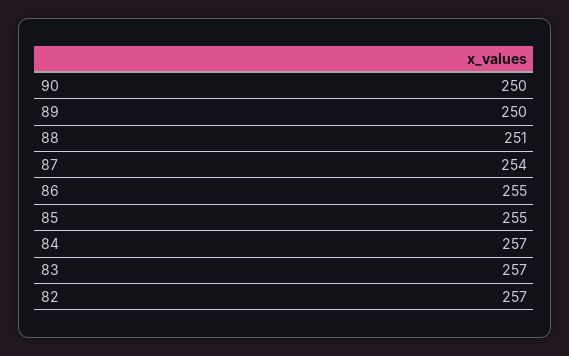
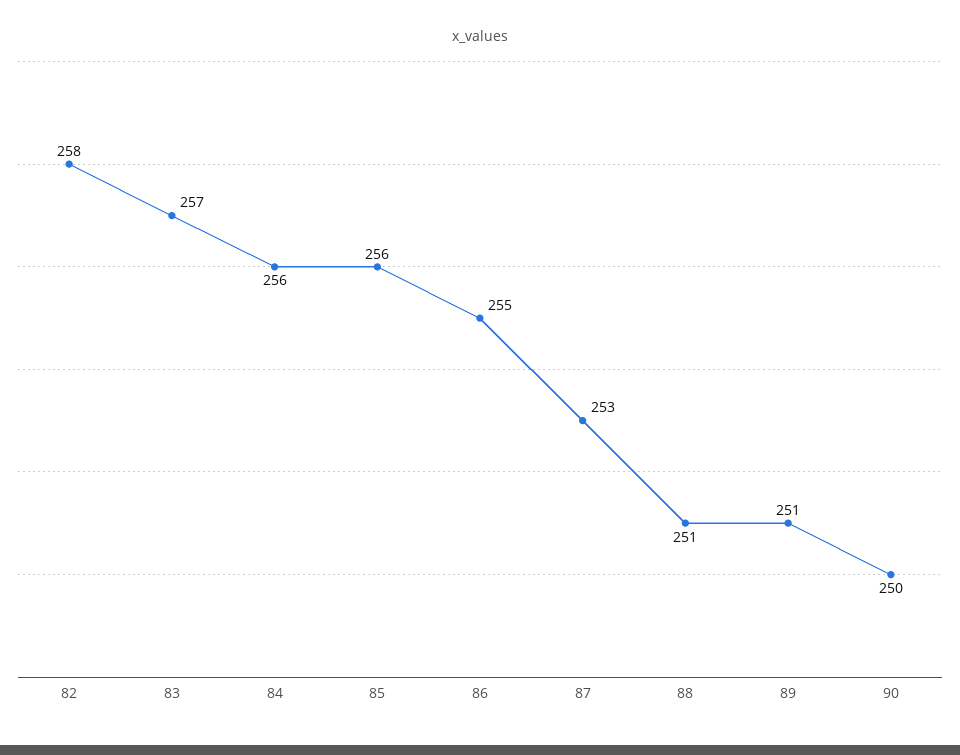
89: 250 -> 251
87: 254 -> 253
85: 255 -> 256
84: 257 -> 256
82: 257 -> 258

